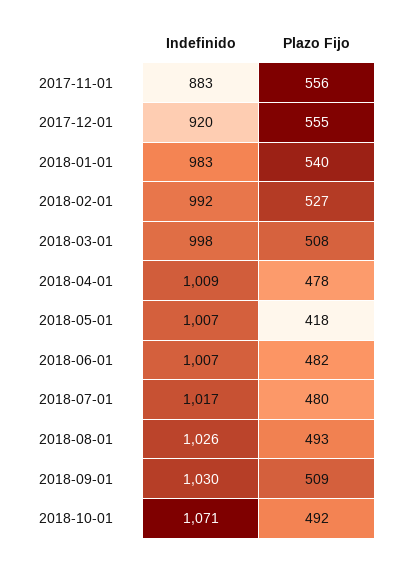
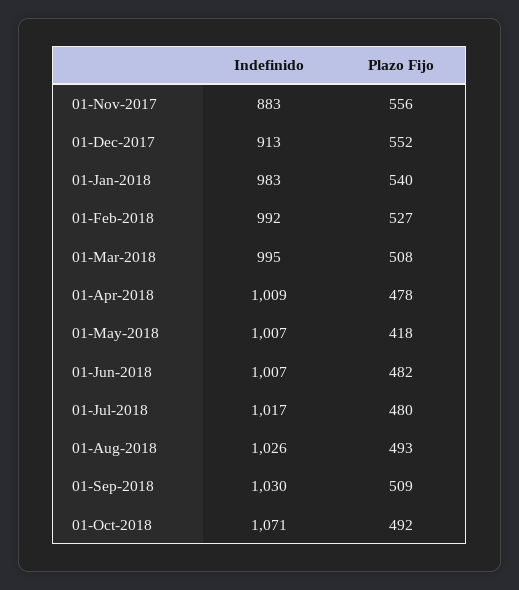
Indefinido, 2017-12-01: 920 -> 913
Plazo Fijo, 2017-12-01: 555 -> 552
Indefinido, 2018-03-01: 998 -> 995

